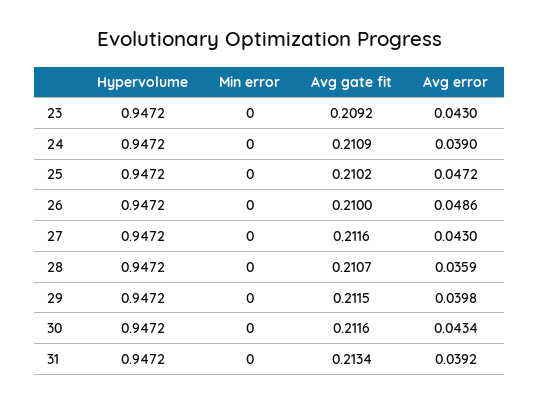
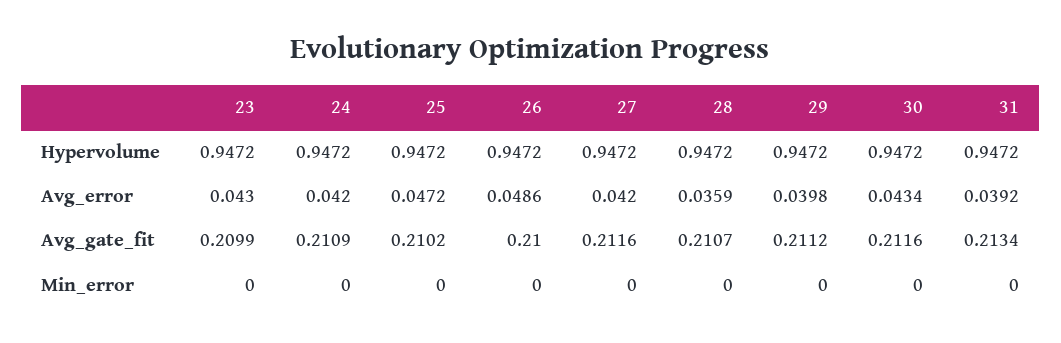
Avg gate fit, 23: 0.2092 -> 0.2099
Avg error, 24: 0.039 -> 0.042
Avg error, 27: 0.043 -> 0.042
Avg gate fit, 29: 0.2115 -> 0.2112

